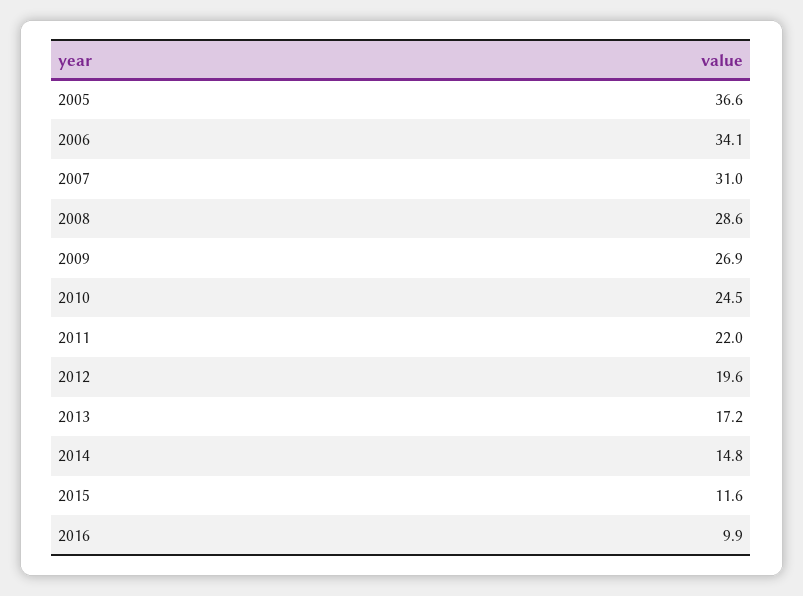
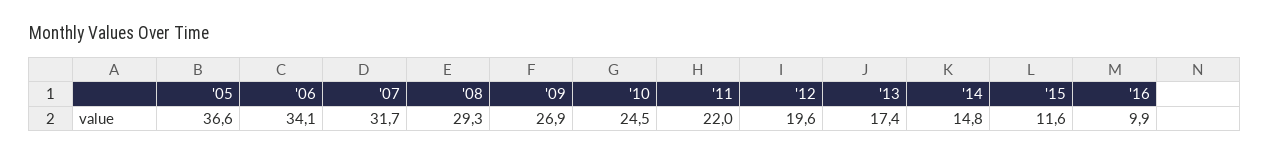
2007: 31 -> 31.7
2008: 28.6 -> 29.3
2013: 17.2 -> 17.4

